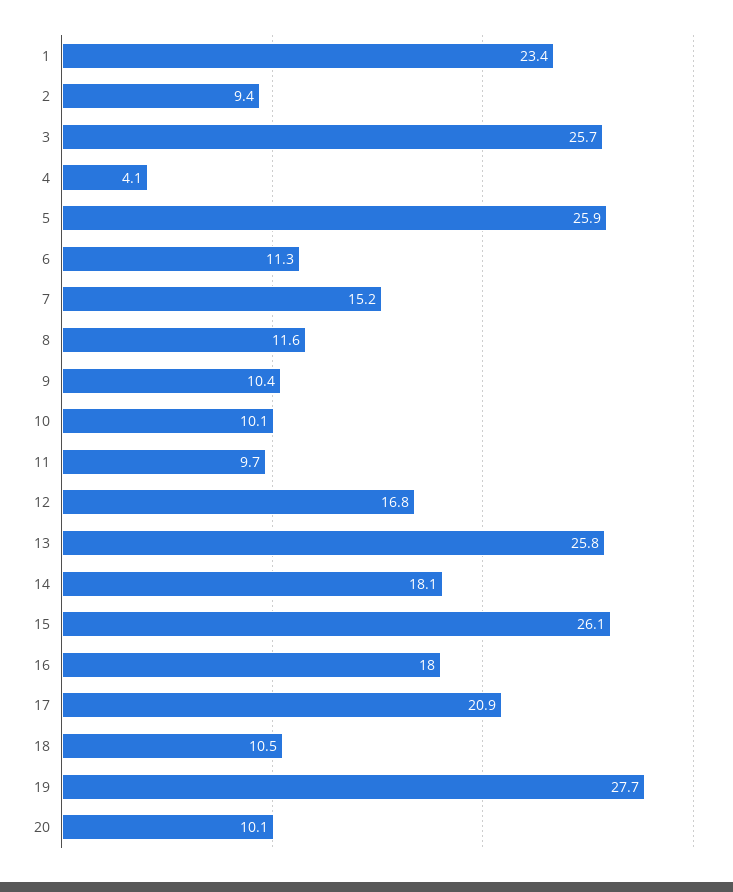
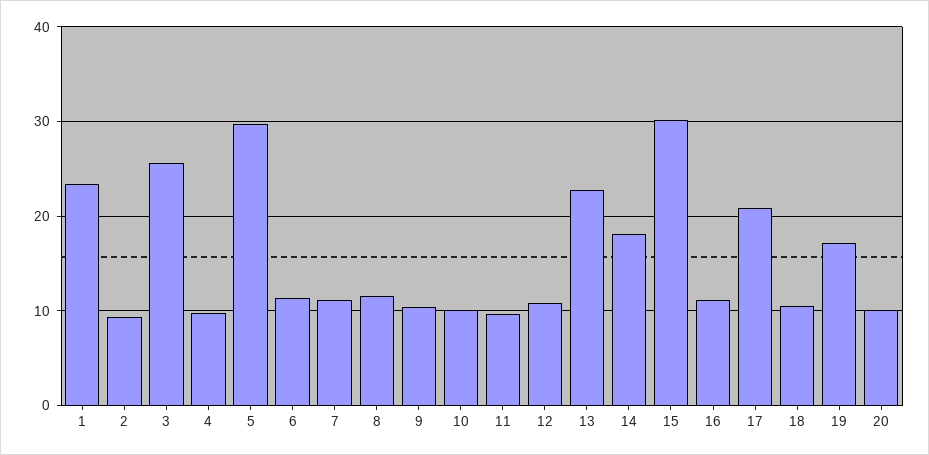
4: 4.1 -> 10
5: 25.9 -> 30
7: 15.2 -> 11
12: 16.8 -> 11
13: 25.8 -> 23
15: 26.1 -> 30
16: 18 -> 11
19: 27.7 -> 17

